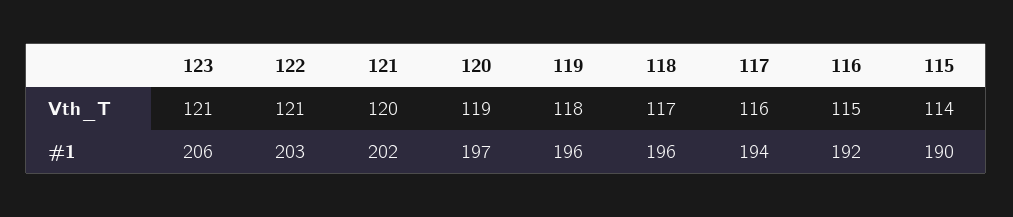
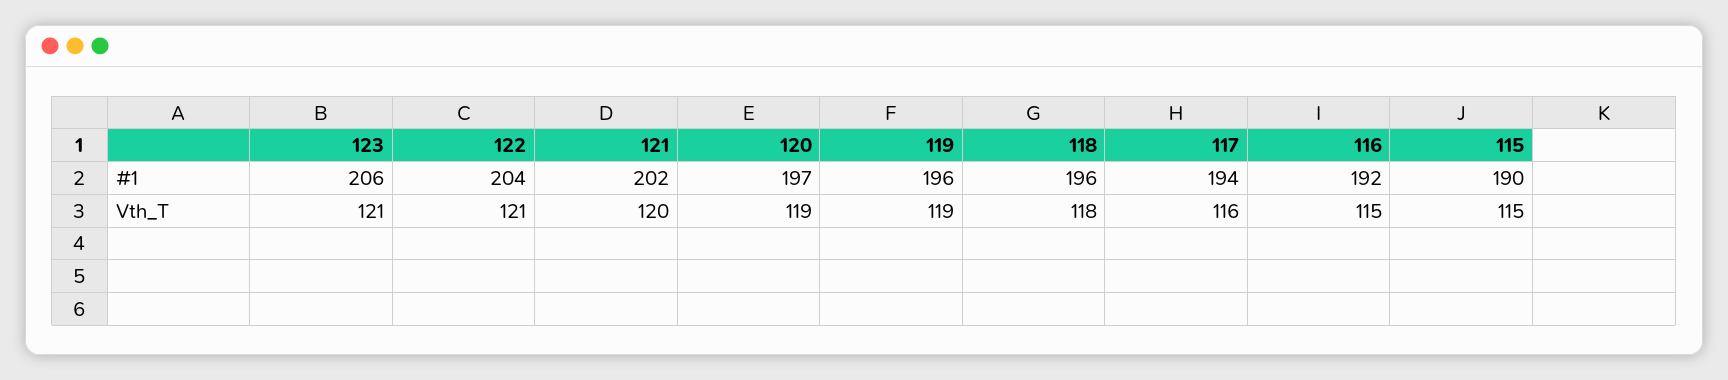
119, Vth_T: 118 -> 119
118, Vth_T: 117 -> 118
115, Vth_T: 114 -> 115
122, #1: 203 -> 204

